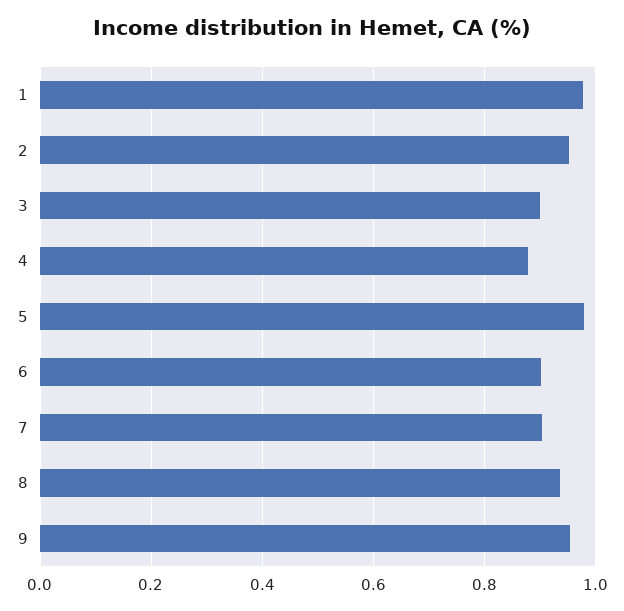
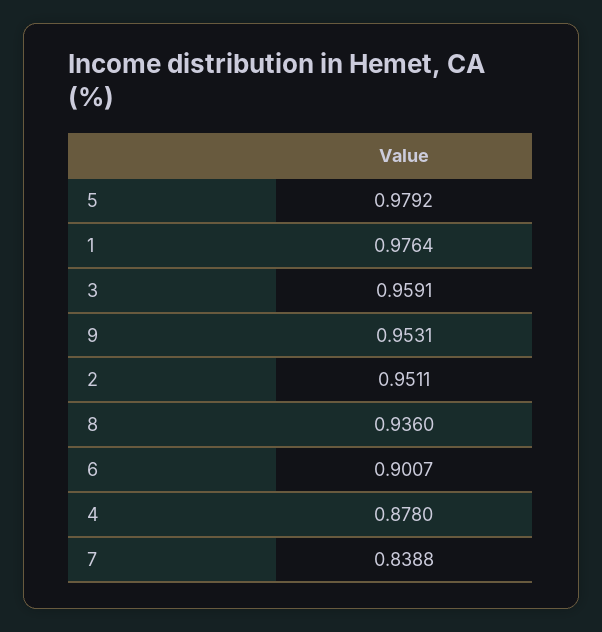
3: 0.9 -> 0.9591
7: 0.9 -> 0.8388

